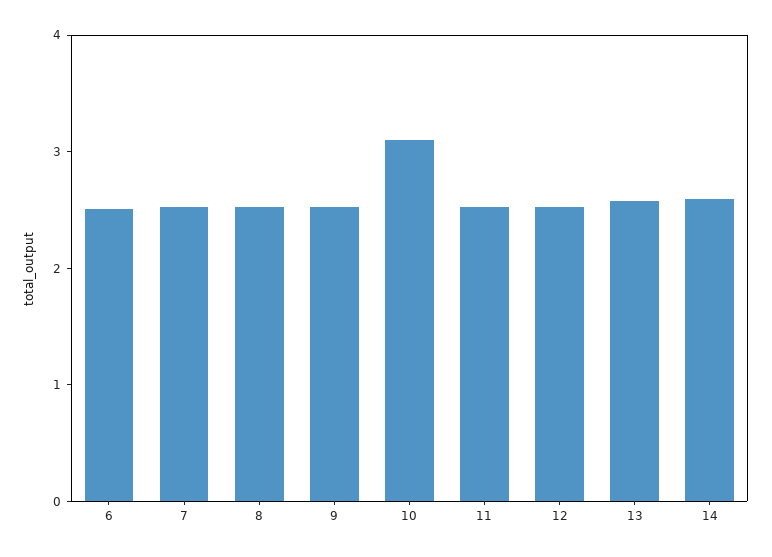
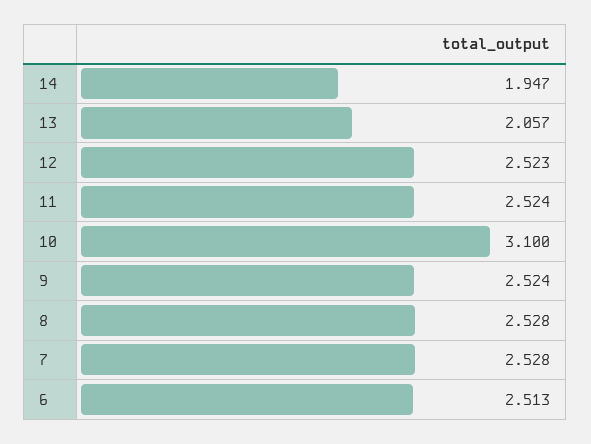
13: 2.6 -> 2.057
14: 2.6 -> 1.947

